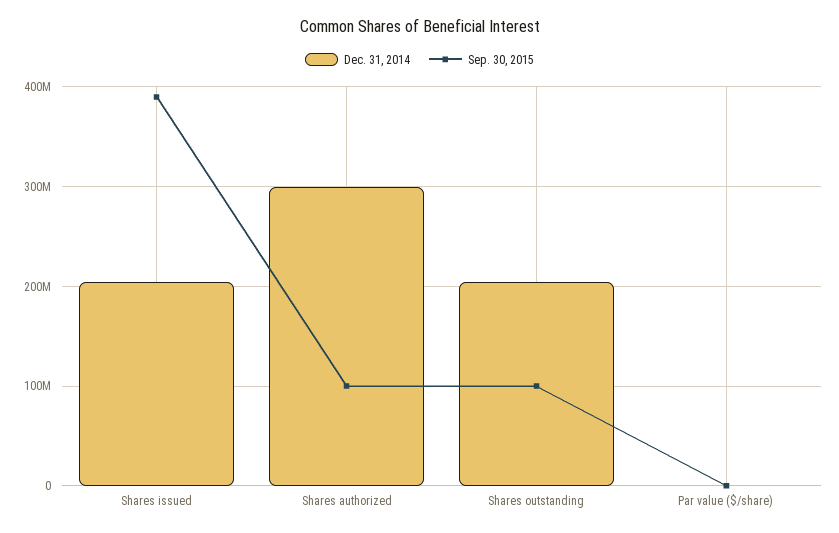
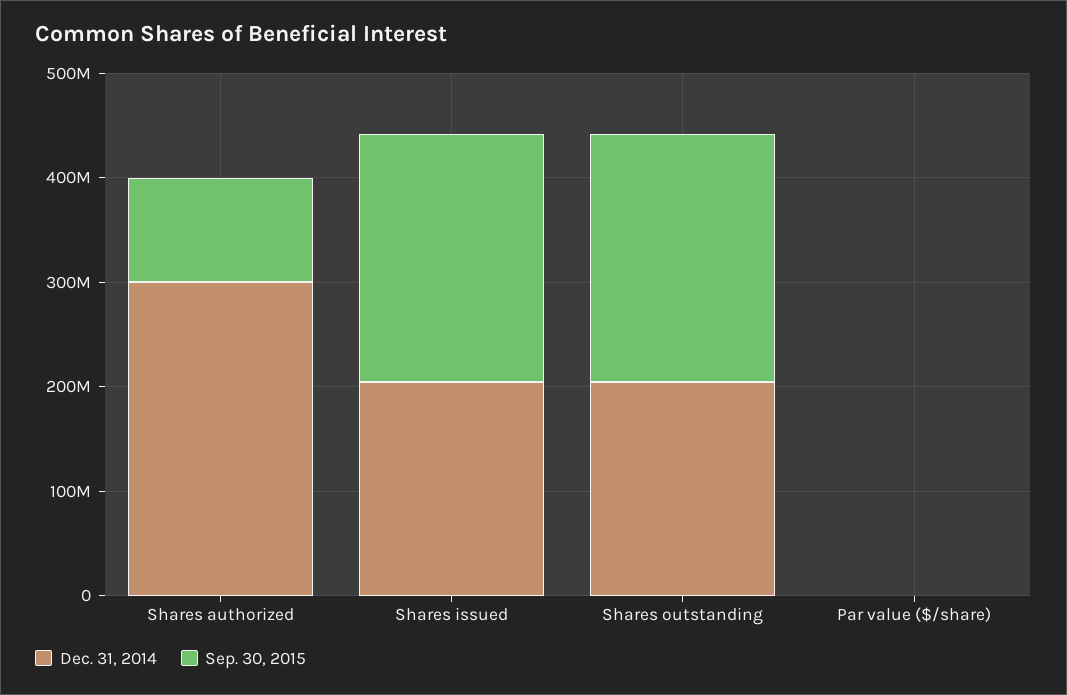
Sep. 30, 2015, Shares issued: 390000000 -> 240000000
Sep. 30, 2015, Shares outstanding: 100000000 -> 240000000

